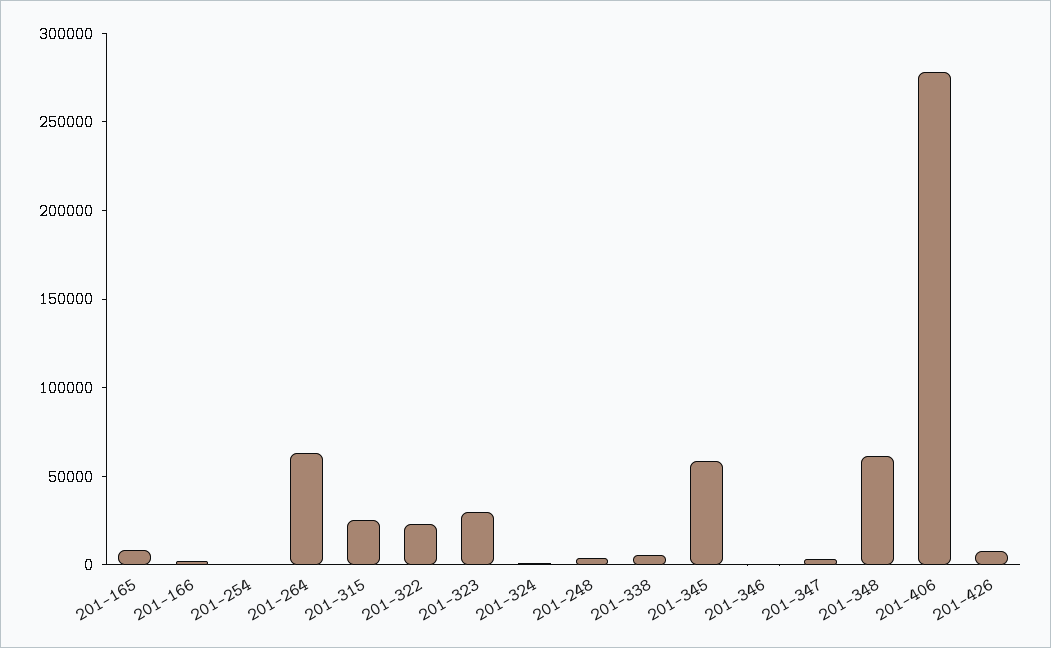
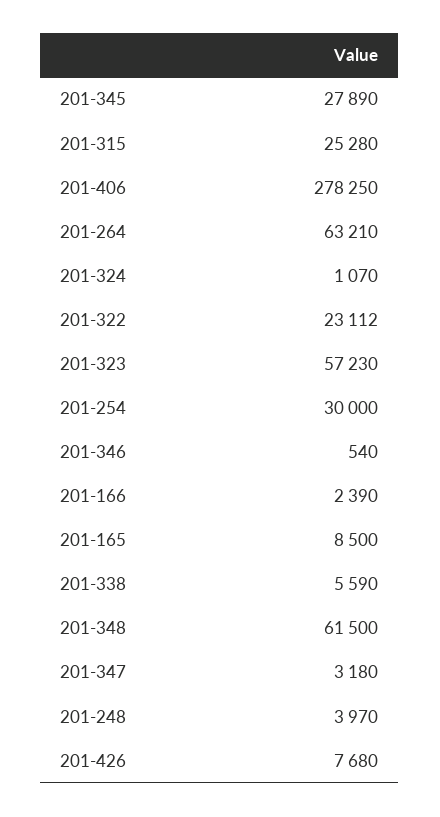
201-254: 0 -> 30000
201-323: 30000 -> 57230
201-345: 60000 -> 27890

